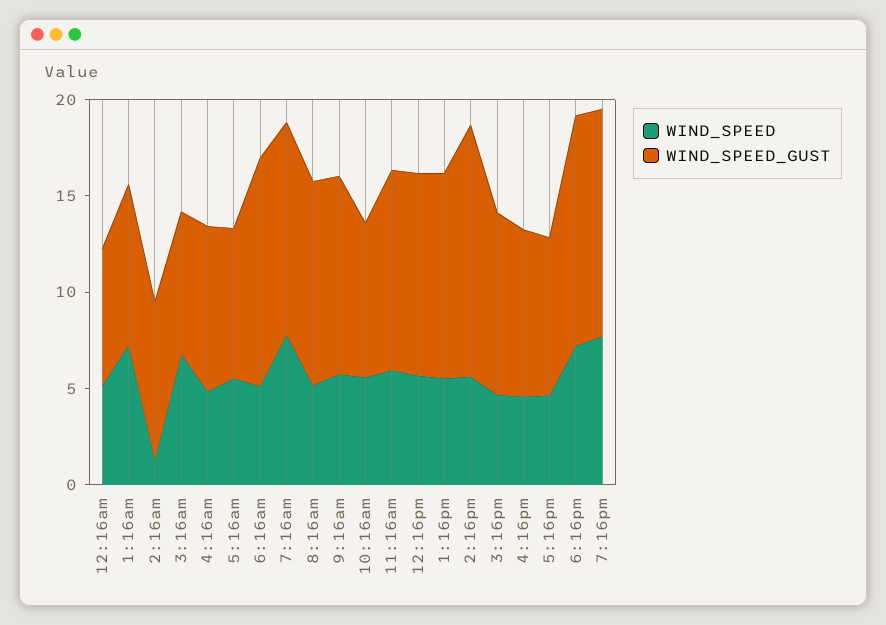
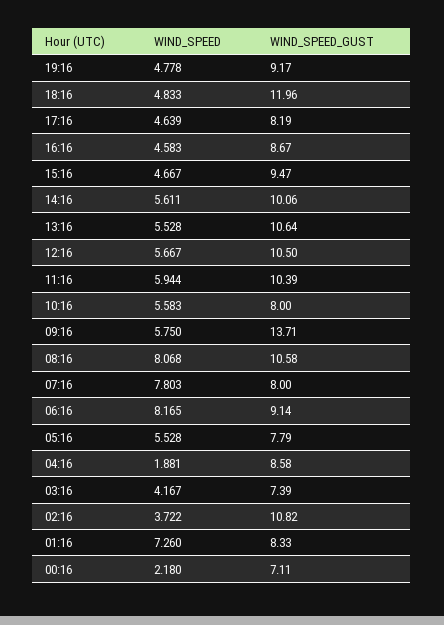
WIND_SPEED, 12:16am: 5 -> 2.18
WIND_SPEED, 2:16am: 1 -> 3.722
WIND_SPEED_GUST, 2:16am: 8 -> 10.82
WIND_SPEED, 3:16am: 7 -> 4.167
WIND_SPEED, 4:16am: 5 -> 1.881
WIND_SPEED, 6:16am: 5 -> 8.165
WIND_SPEED_GUST, 6:16am: 12 -> 9.14
WIND_SPEED_GUST, 7:16am: 11 -> 8
WIND_SPEED, 8:16am: 5 -> 8.068
WIND_SPEED_GUST, 9:16am: 10 -> 13.71
WIND_SPEED_GUST, 2:16pm: 13 -> 10.06
WIND_SPEED, 6:16pm: 7 -> 4.833
WIND_SPEED, 7:16pm: 8 -> 4.778
WIND_SPEED_GUST, 7:16pm: 12 -> 9.17

